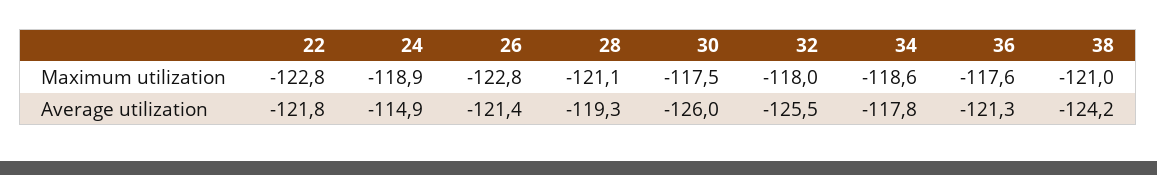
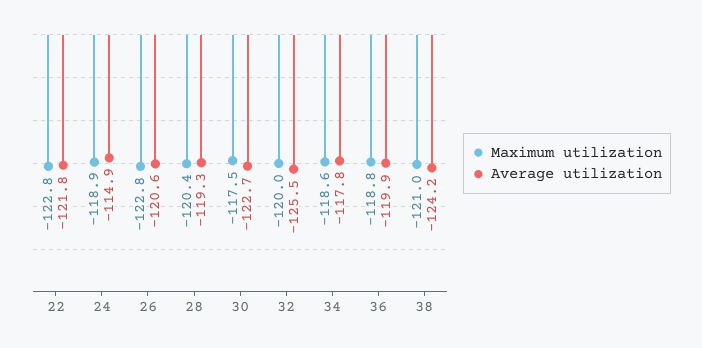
Maximum utilization, 28: -121.1 -> -120.4
Maximum utilization, 32: -118 -> -120
Maximum utilization, 36: -117.6 -> -118.8
Average utilization, 26: -121.4 -> -120.6
Average utilization, 30: -126 -> -122.7
Average utilization, 36: -121.3 -> -119.9

